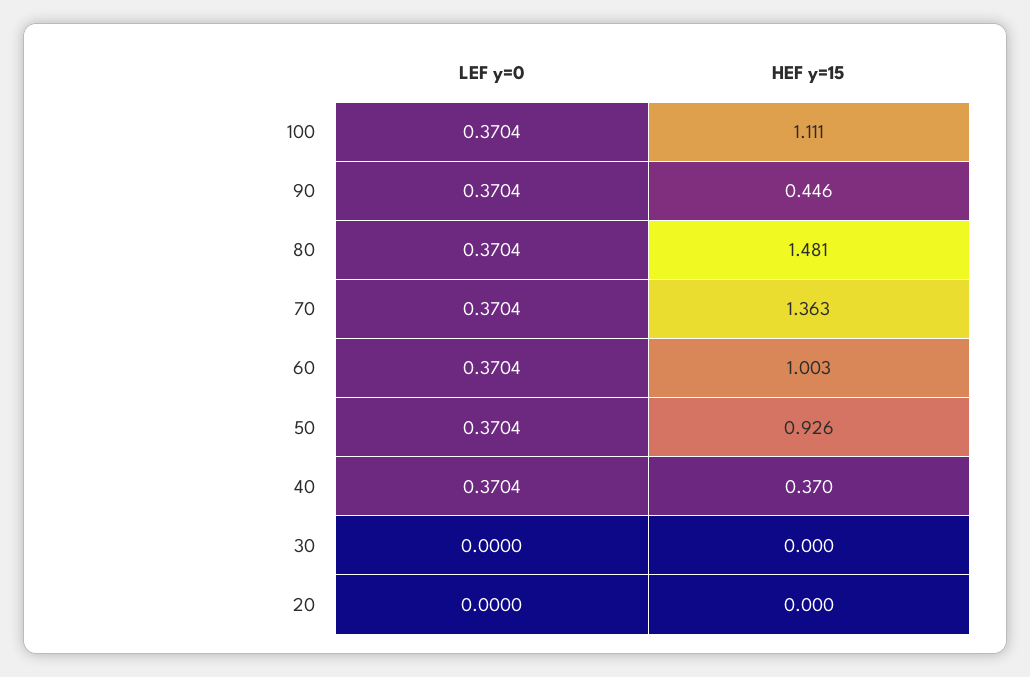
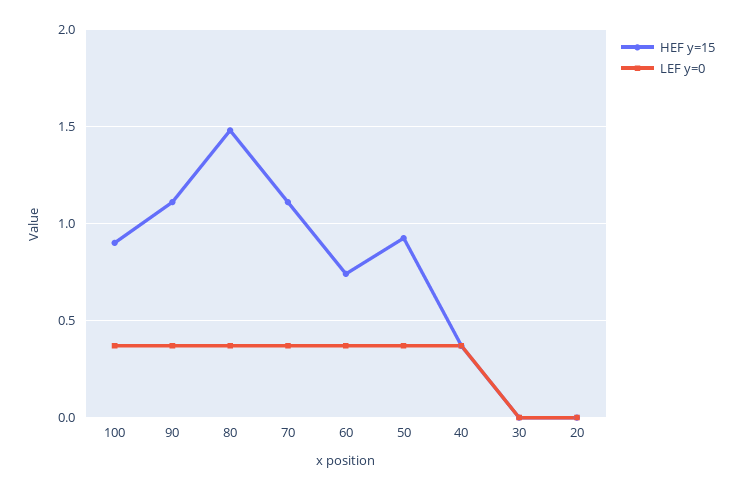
HEF y=15, 100: 1.111 -> 0.9
HEF y=15, 90: 0.446 -> 1.1
HEF y=15, 70: 1.363 -> 1.1
HEF y=15, 60: 1.003 -> 0.75

